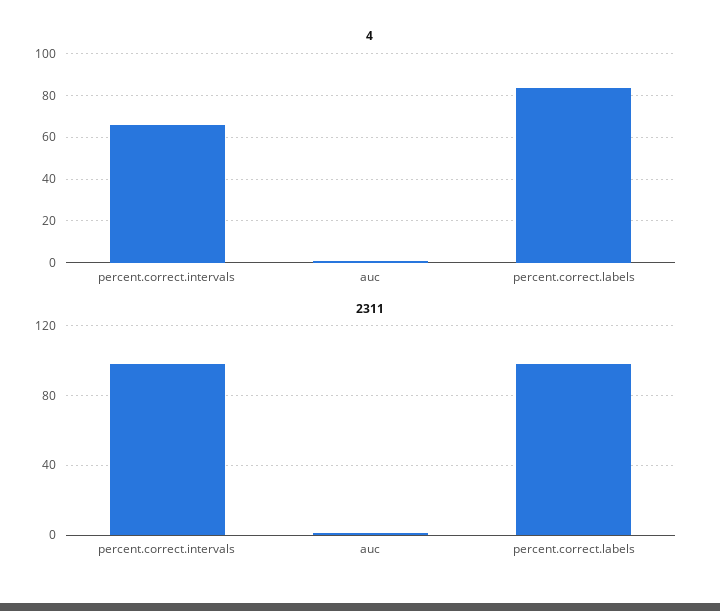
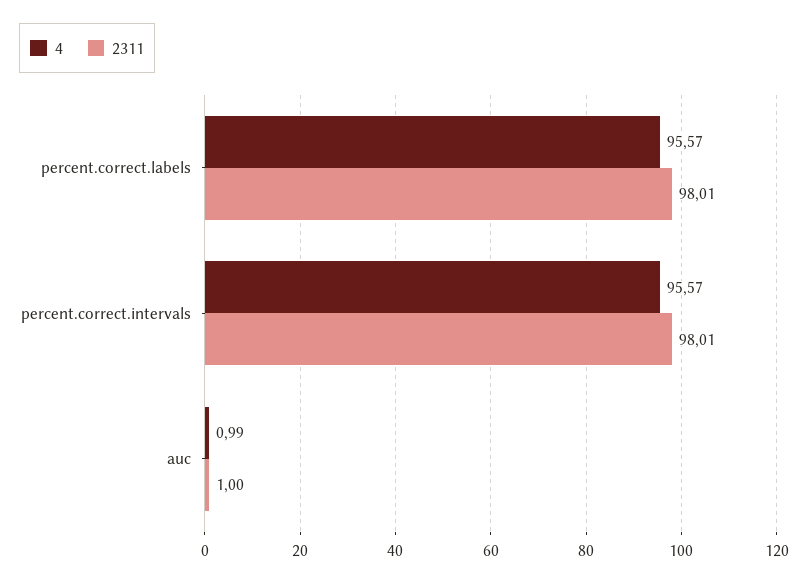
4, percent.correct.intervals: 65 -> 95.57
4, percent.correct.labels: 85 -> 95.57

